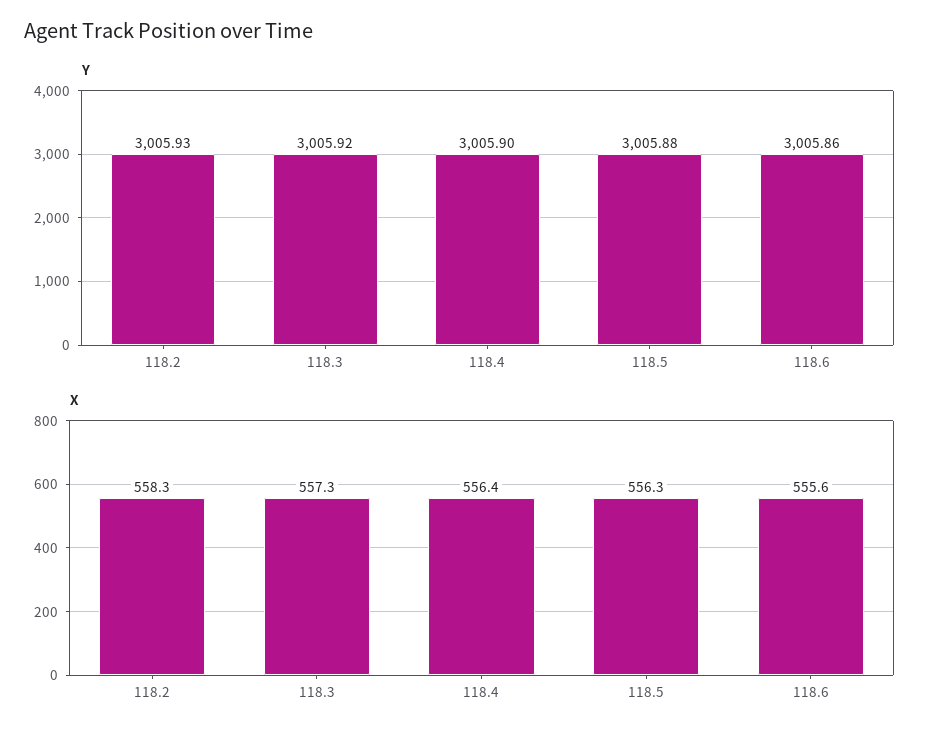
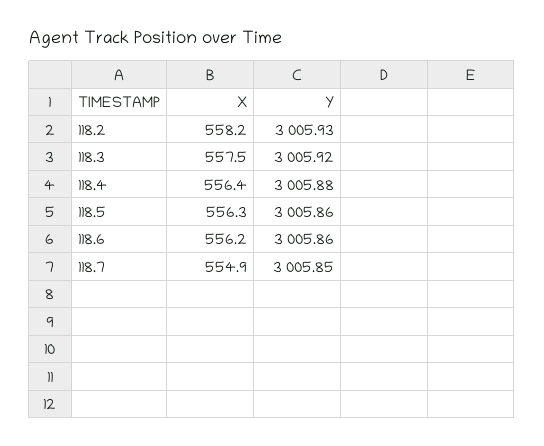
Y, 118.4: 3005.9 -> 3005.88
Y, 118.5: 3005.88 -> 3005.86
X, 118.2: 558.3 -> 558.2
X, 118.3: 557.3 -> 557.5
X, 118.6: 555.6 -> 556.2
X, 118.7: none -> 554.9
Y, 118.7: none -> 3005.85

